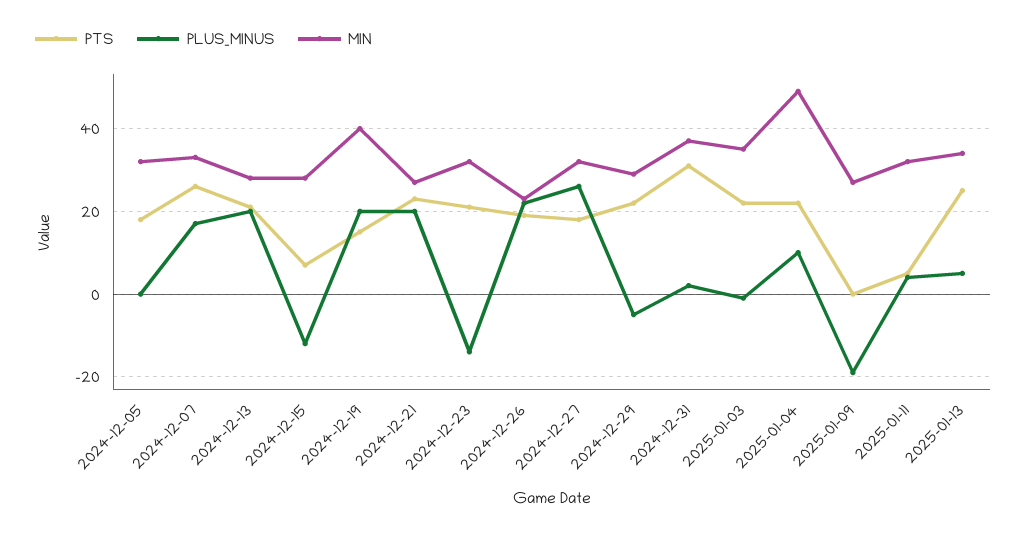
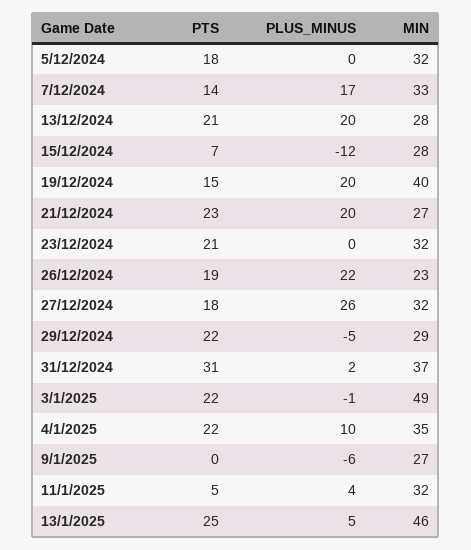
PTS, 2024-12-07: 25 -> 14
PLUS_MINUS, 2024-12-23: -15 -> 0
MIN, 2025-01-03: 35 -> 49
MIN, 2025-01-04: 50 -> 35
PLUS_MINUS, 2025-01-09: -20 -> -6
MIN, 2025-01-13: 35 -> 46

